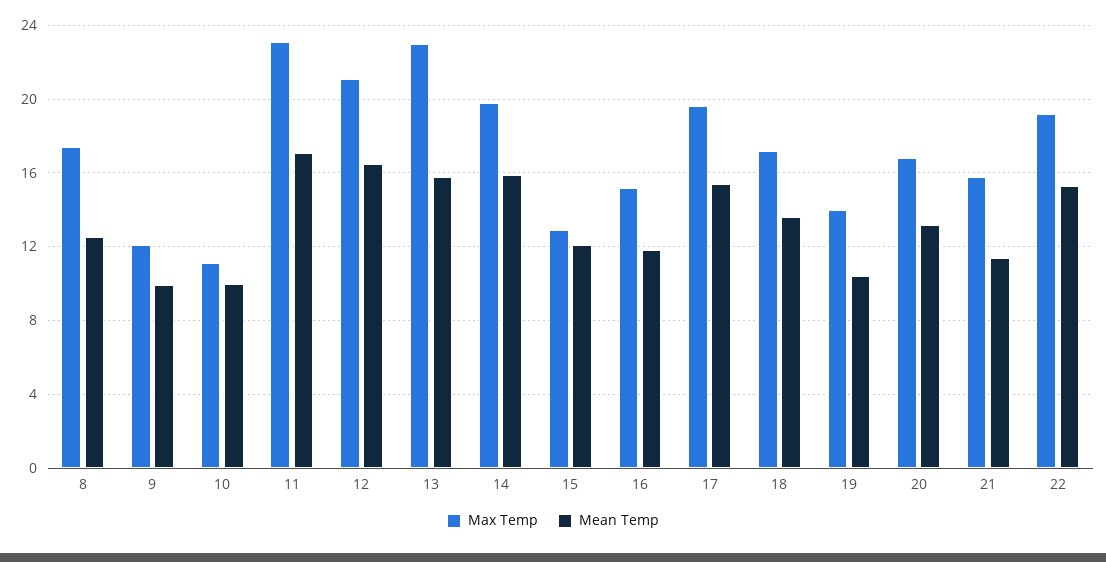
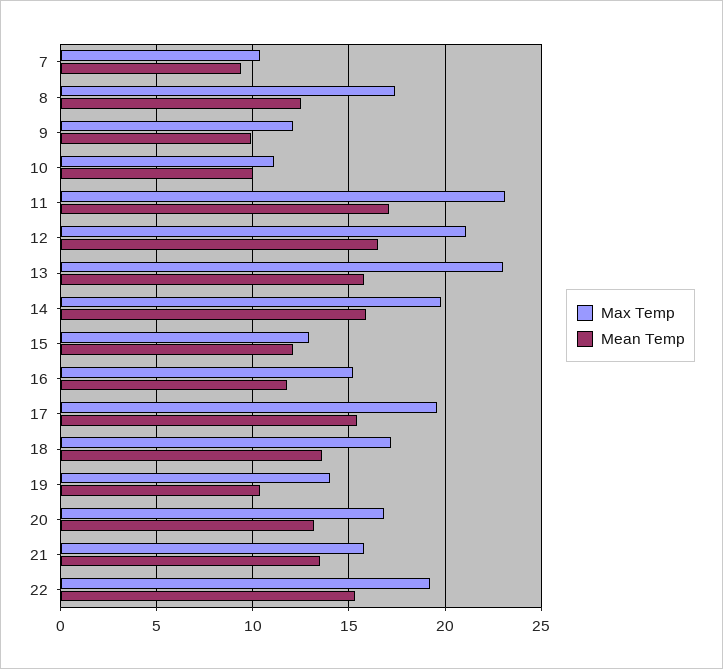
Mean Temp, 21: 11.5 -> 13.5
Max Temp, 7: none -> 10.5
Mean Temp, 7: none -> 9.5

